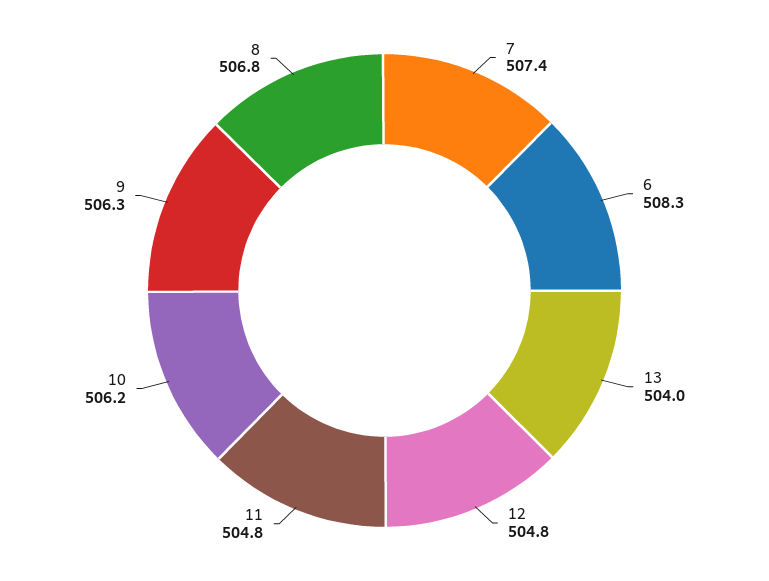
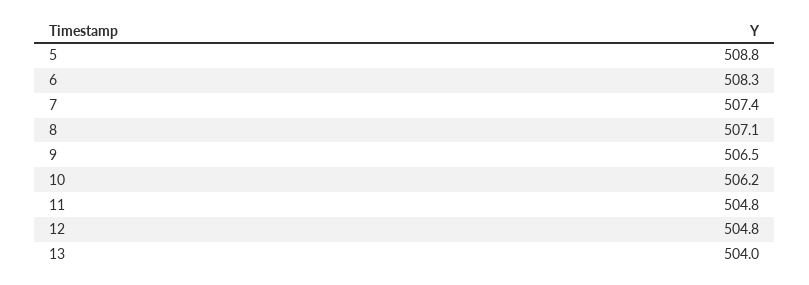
9: 506.3 -> 506.5
8: 506.8 -> 507.1
5: none -> 508.8

